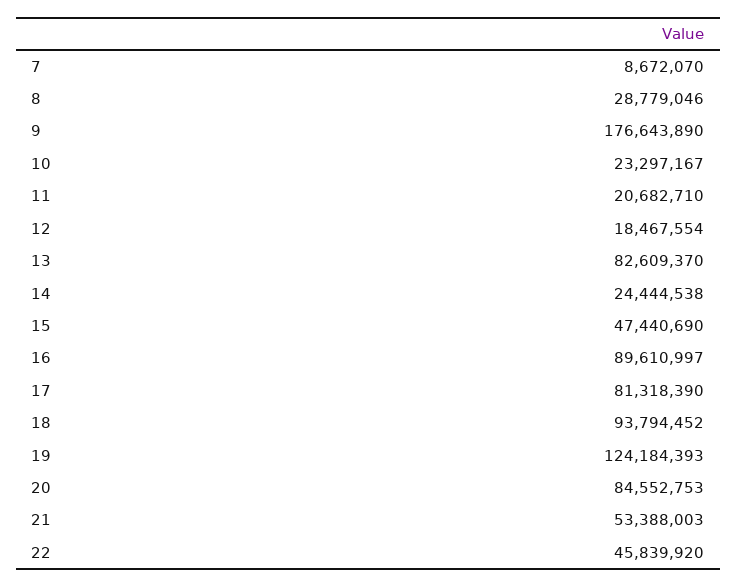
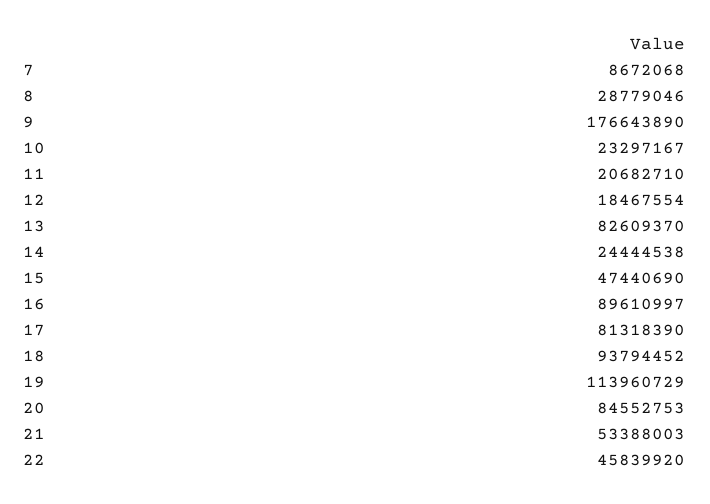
7: 8672070 -> 8672068
19: 124184393 -> 113960729

